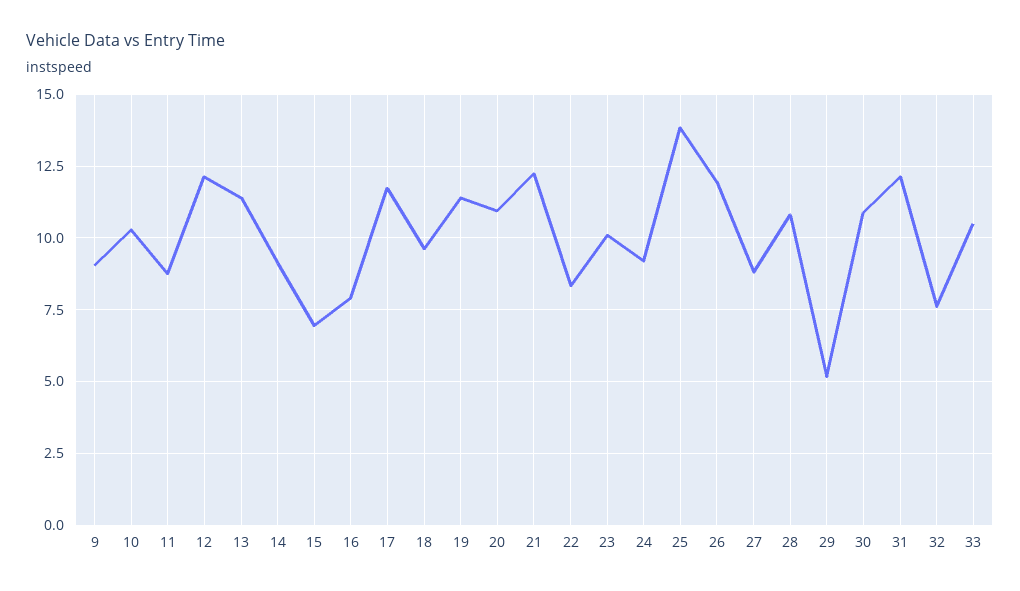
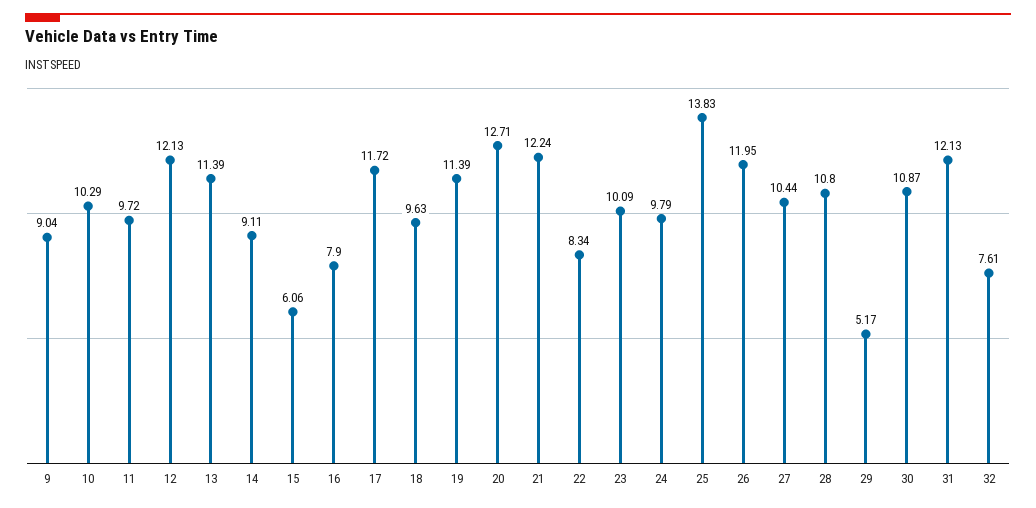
11: 8.75 -> 9.72
15: 7 -> 6.06
20: 11 -> 12.71
24: 9.25 -> 9.79
27: 8.75 -> 10.44
33: 10.5 -> none

